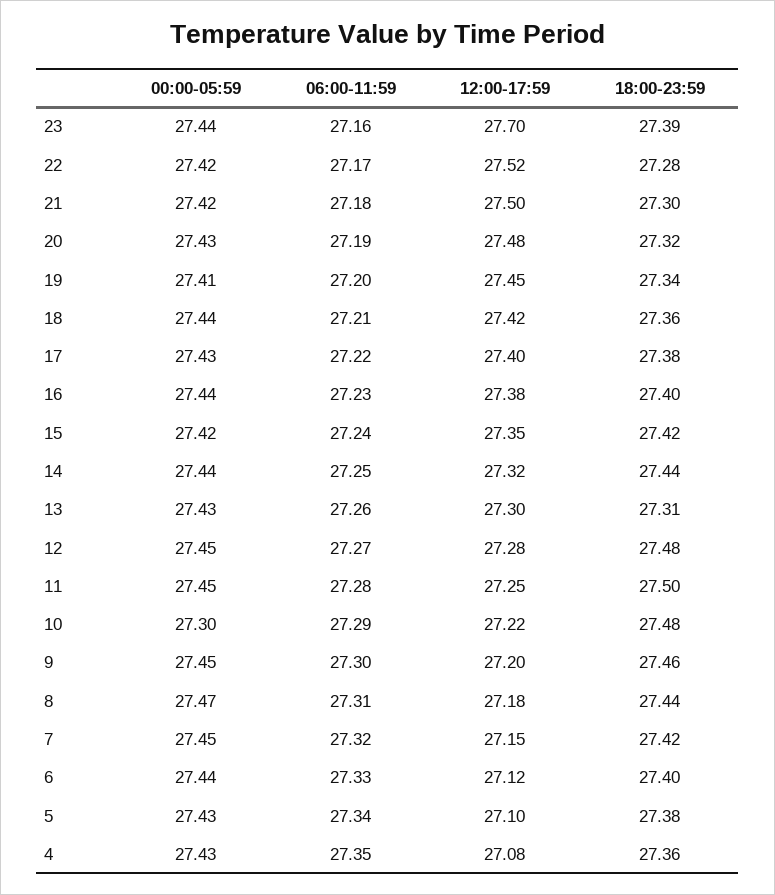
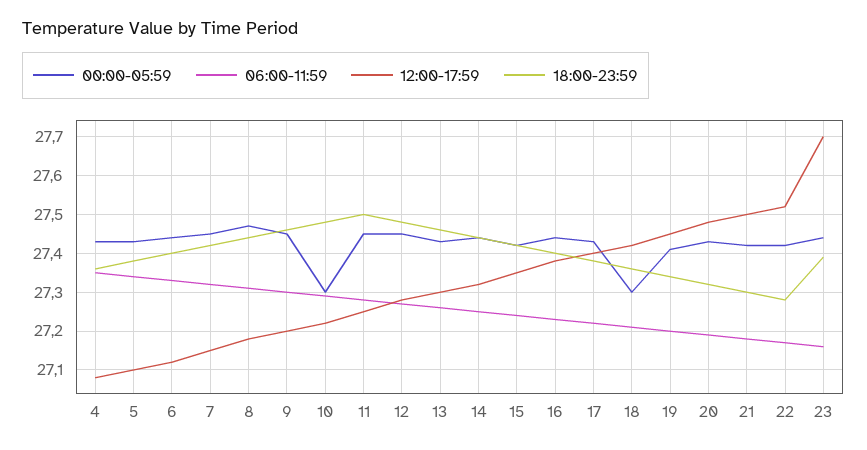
00:00-05:59, 18: 27.44 -> 27.3
18:00-23:59, 13: 27.31 -> 27.45

